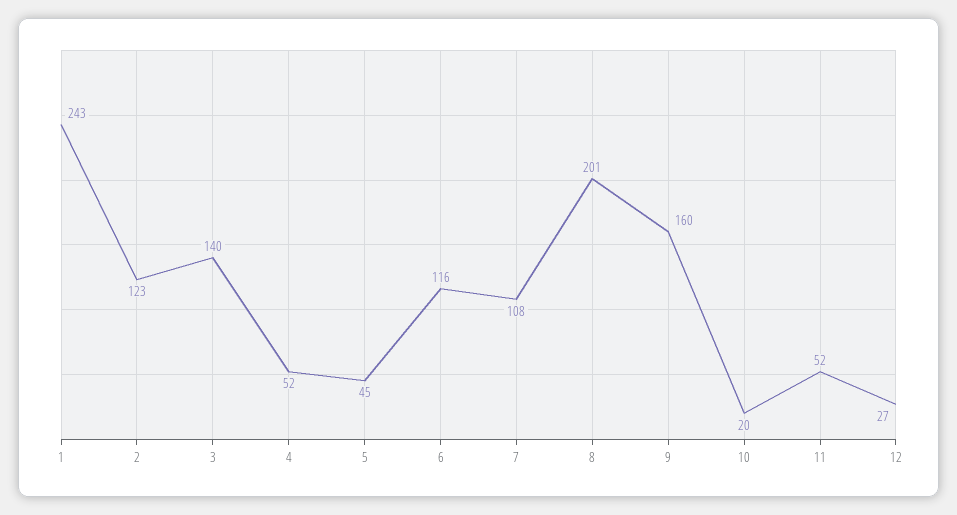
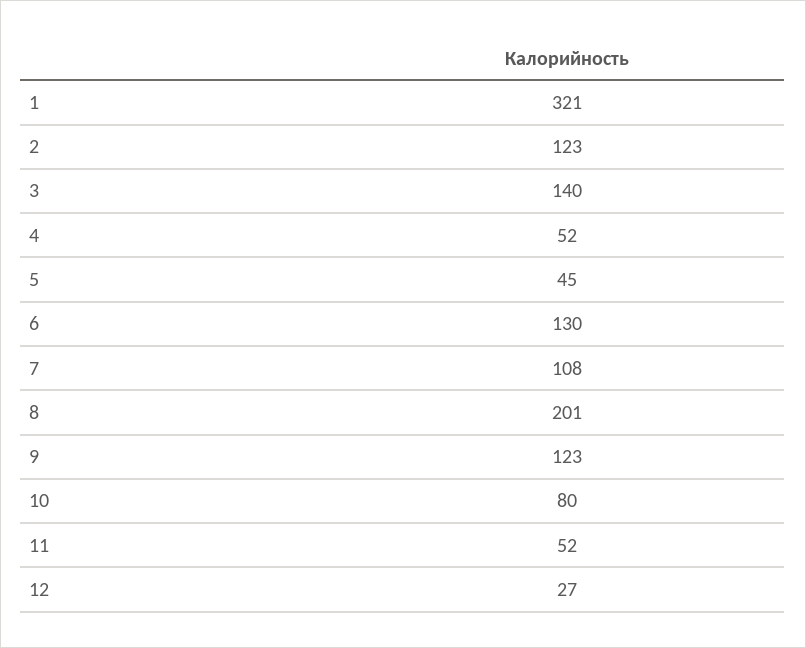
1: 243 -> 321
6: 116 -> 130
9: 160 -> 123
10: 20 -> 80

